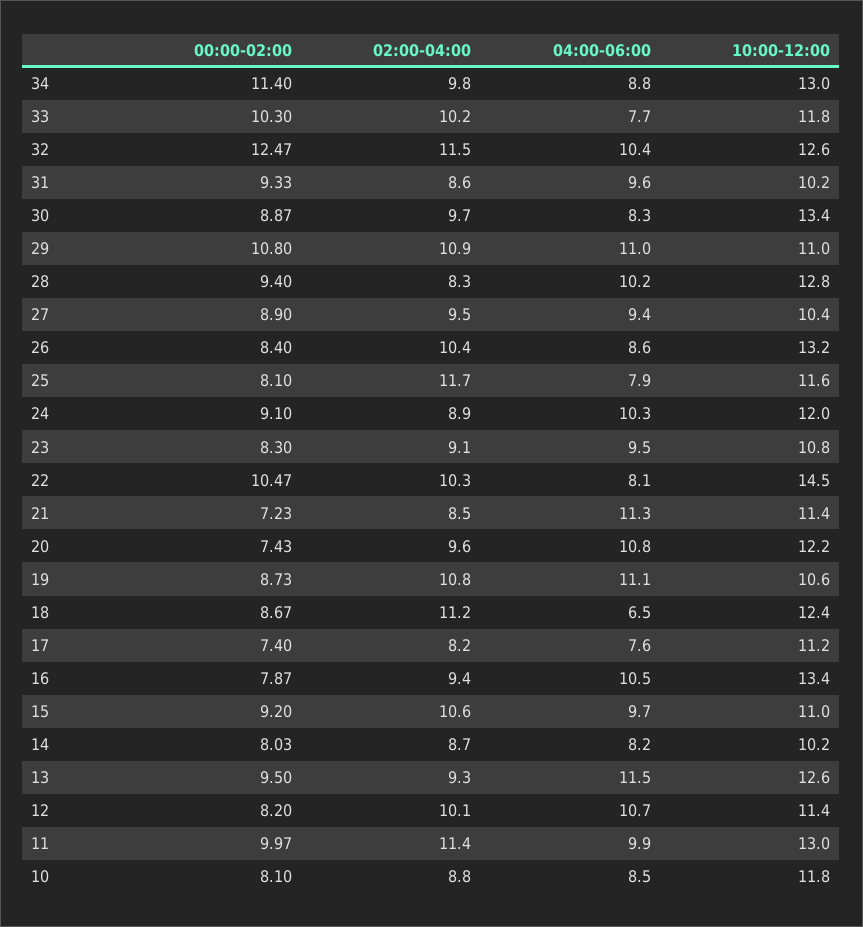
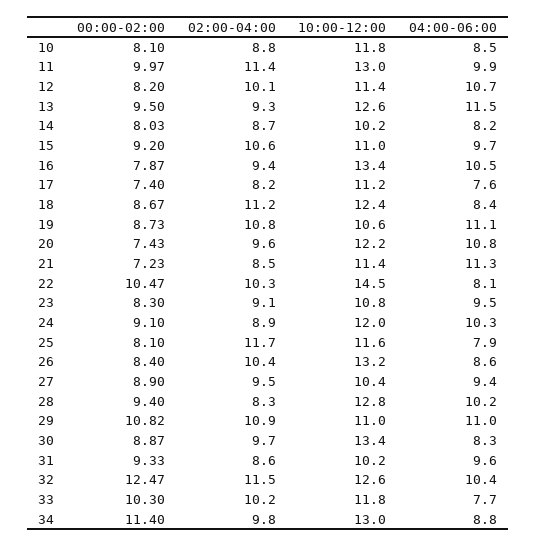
00:00-02:00, 29: 10.8 -> 10.82
04:00-06:00, 18: 6.5 -> 8.4

